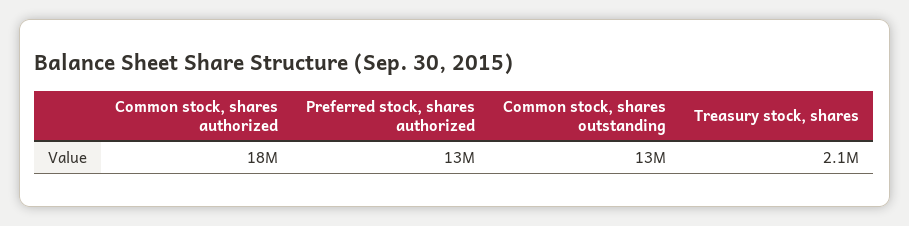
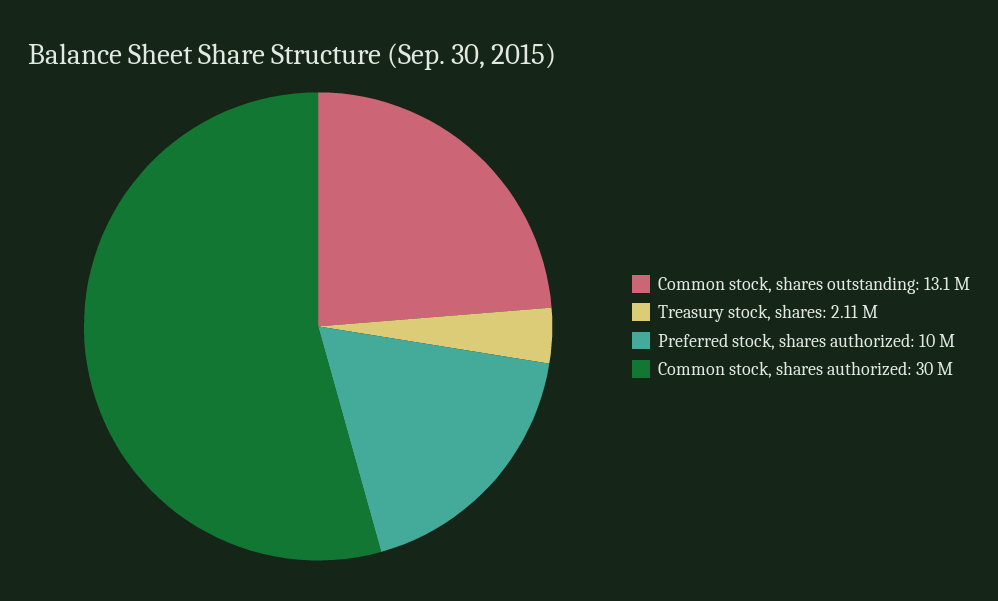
Common stock, shares authorized: 18000000 -> 30000000
Preferred stock, shares authorized: 13000000 -> 10000000

